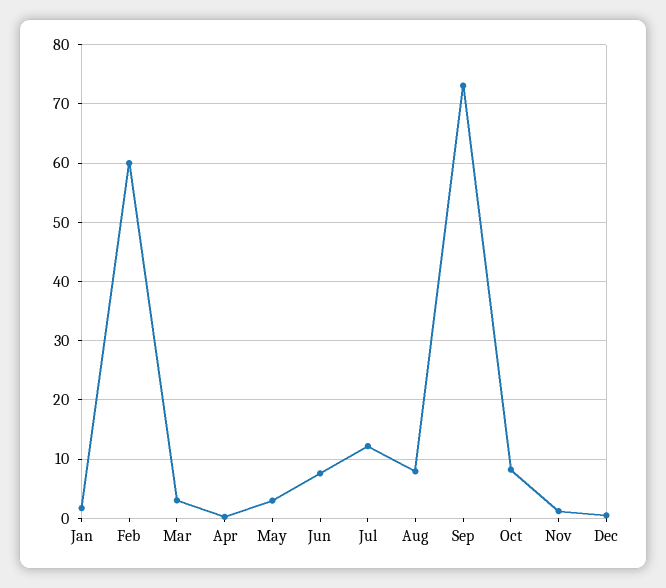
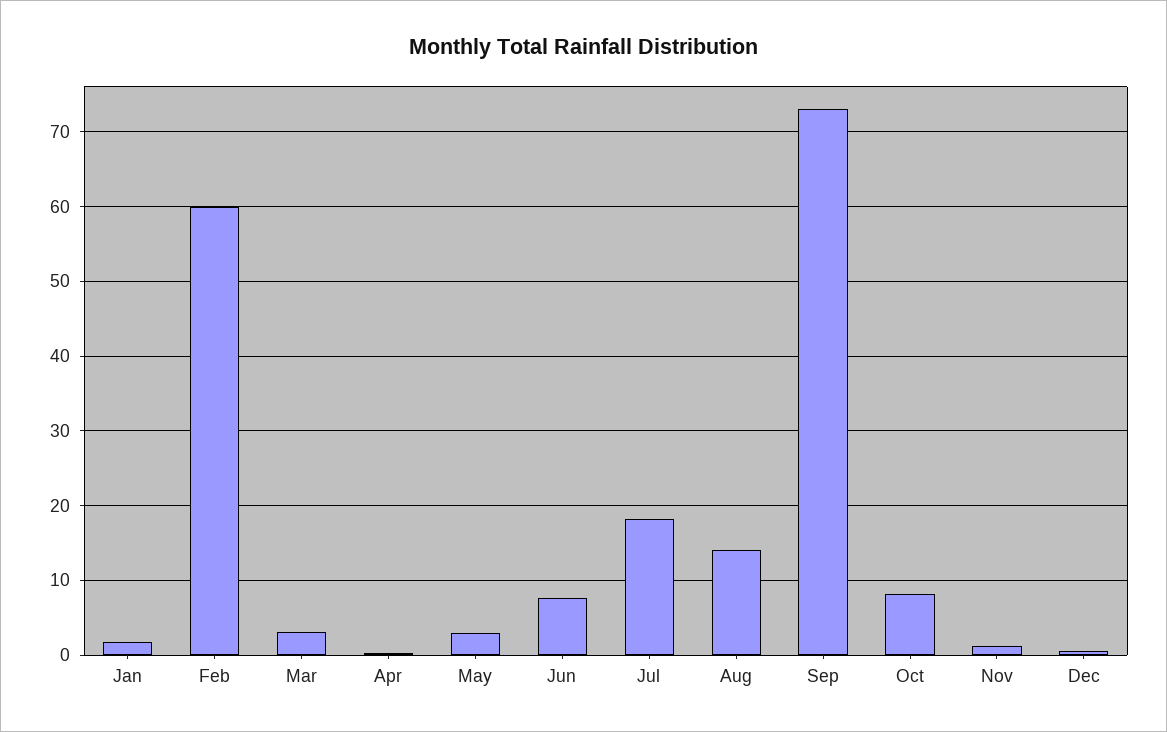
Jul: 12 -> 18
Aug: 8 -> 14

